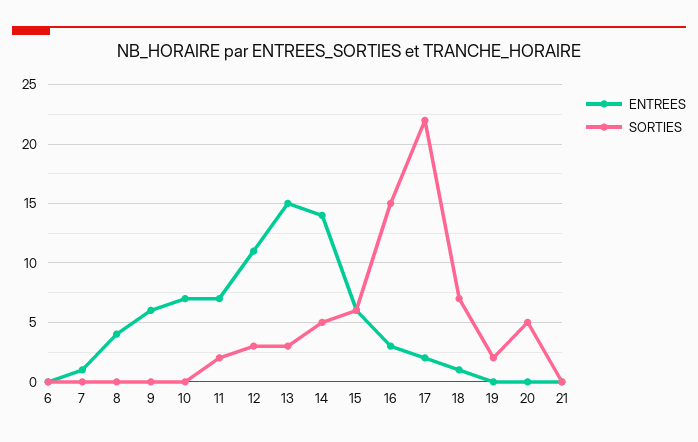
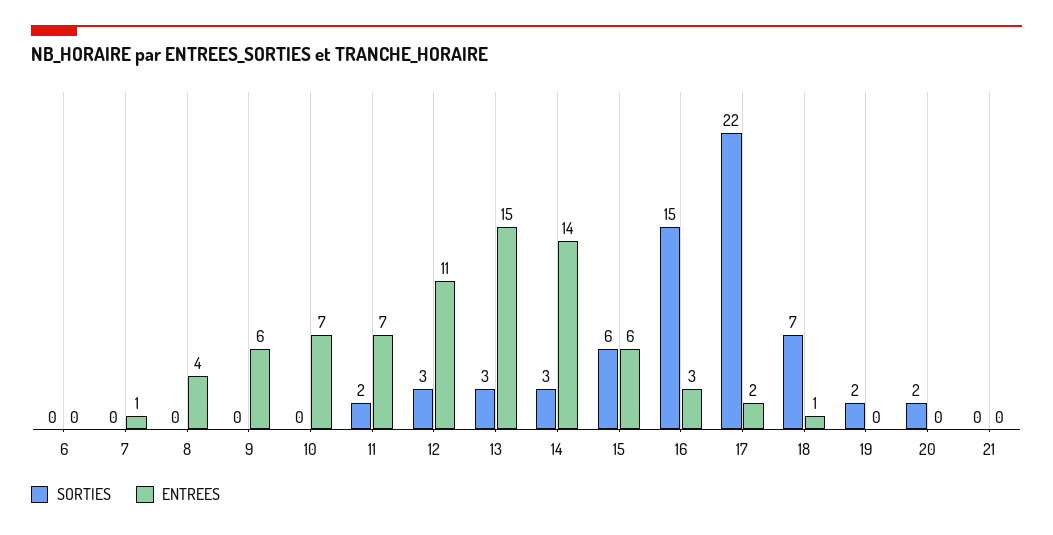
SORTIES, 14: 5 -> 3
SORTIES, 20: 5 -> 2

